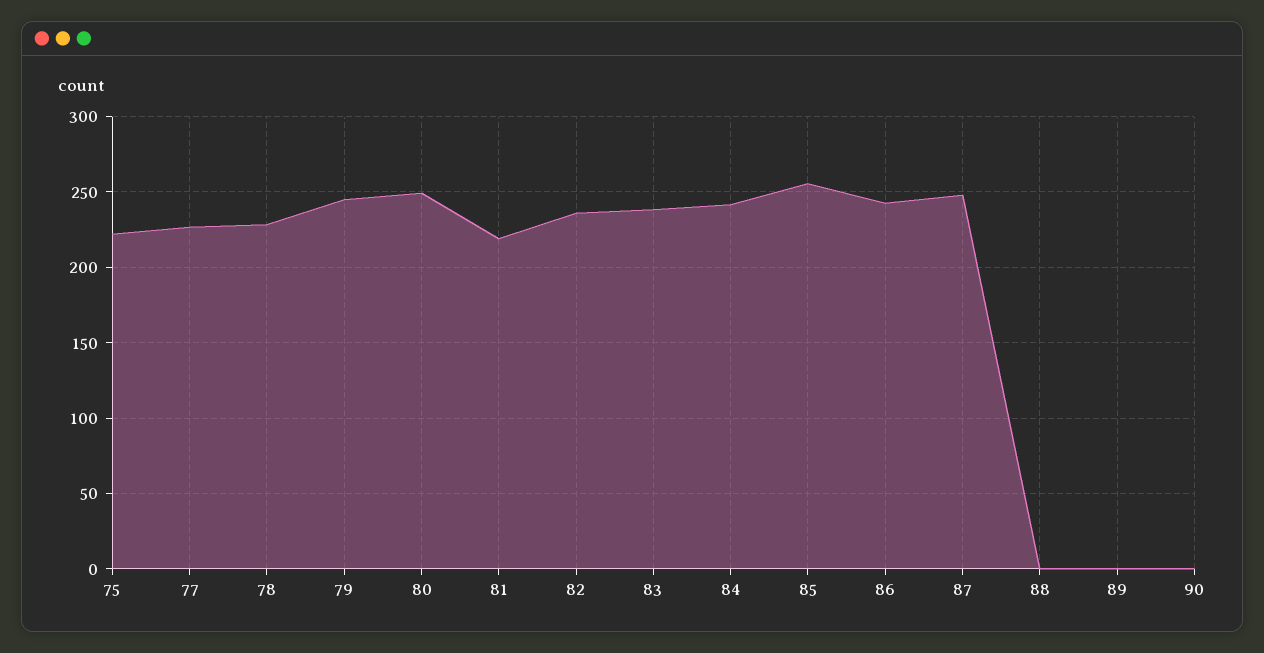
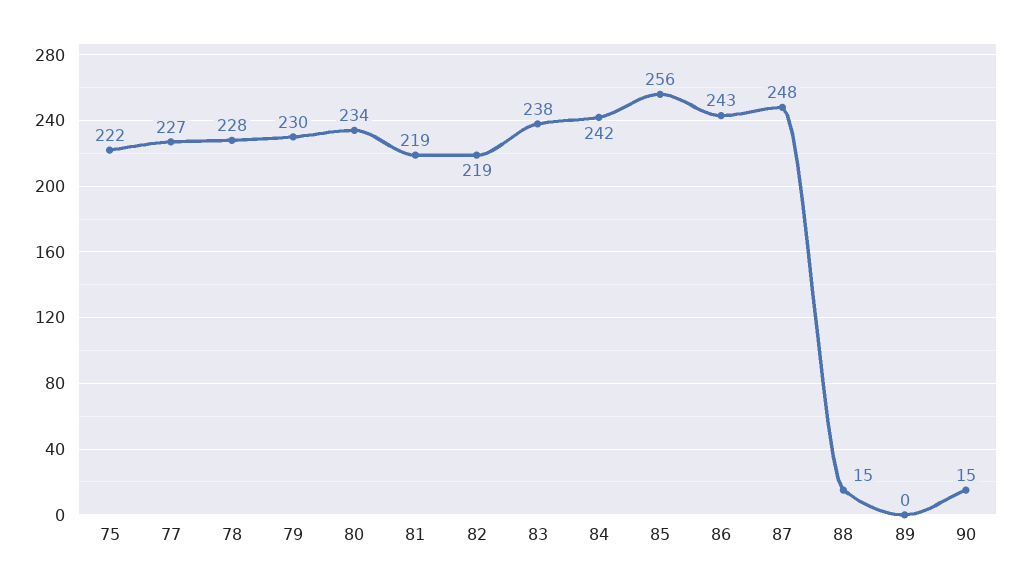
79: 245 -> 230
80: 250 -> 234
82: 235 -> 219
88: 0 -> 15
90: 0 -> 15

